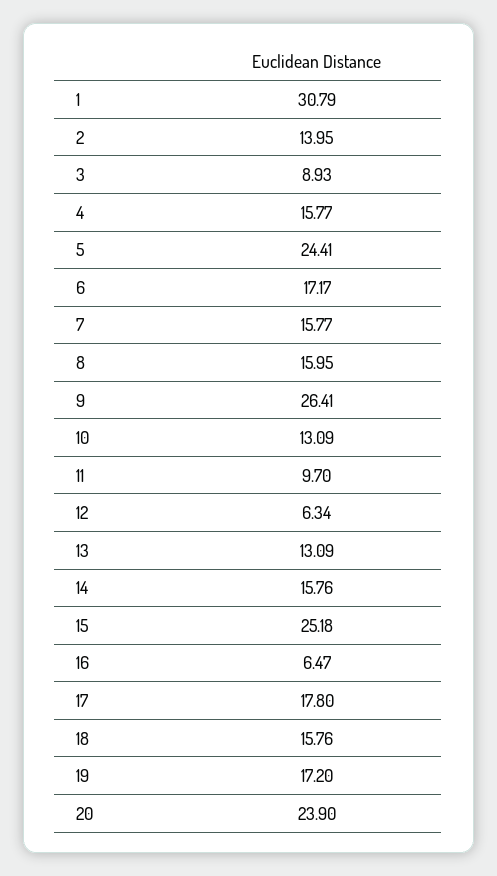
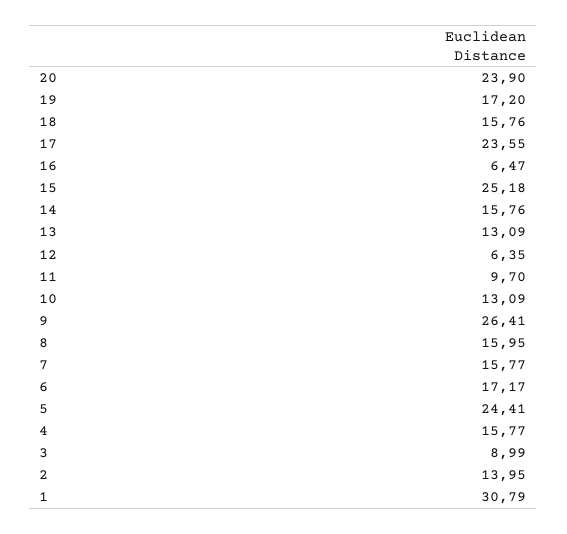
3: 8.93 -> 8.99
12: 6.34 -> 6.35
17: 17.8 -> 23.55

